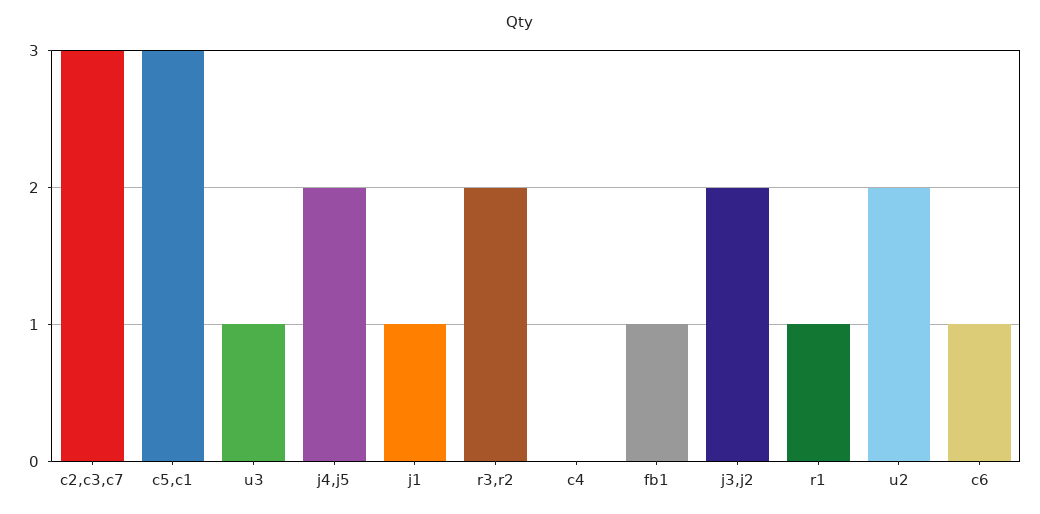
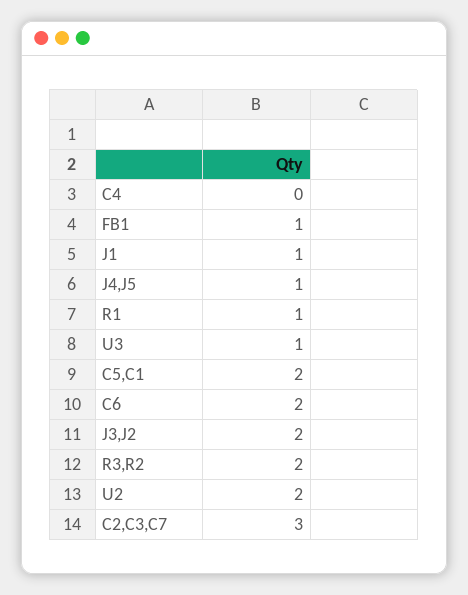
c5,c1: 3 -> 2
j4,j5: 2 -> 1
c6: 1 -> 2

